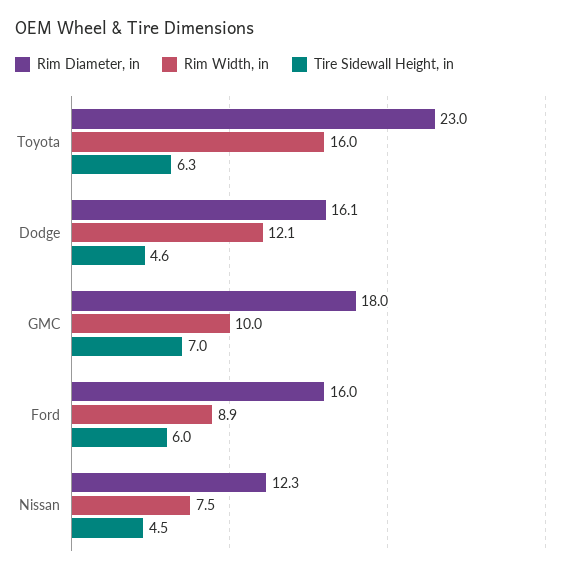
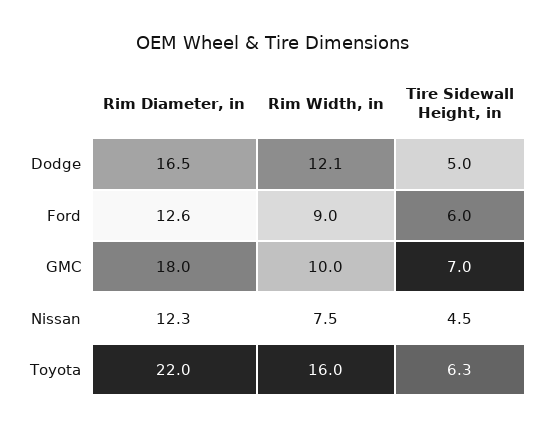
Rim Diameter, in, Toyota: 23 -> 22
Rim Diameter, in, Dodge: 16.1 -> 16.5
Tire Sidewall Height, in, Dodge: 4.6 -> 5
Rim Diameter, in, Ford: 16 -> 12.6
Rim Width, in, Ford: 8.9 -> 9

